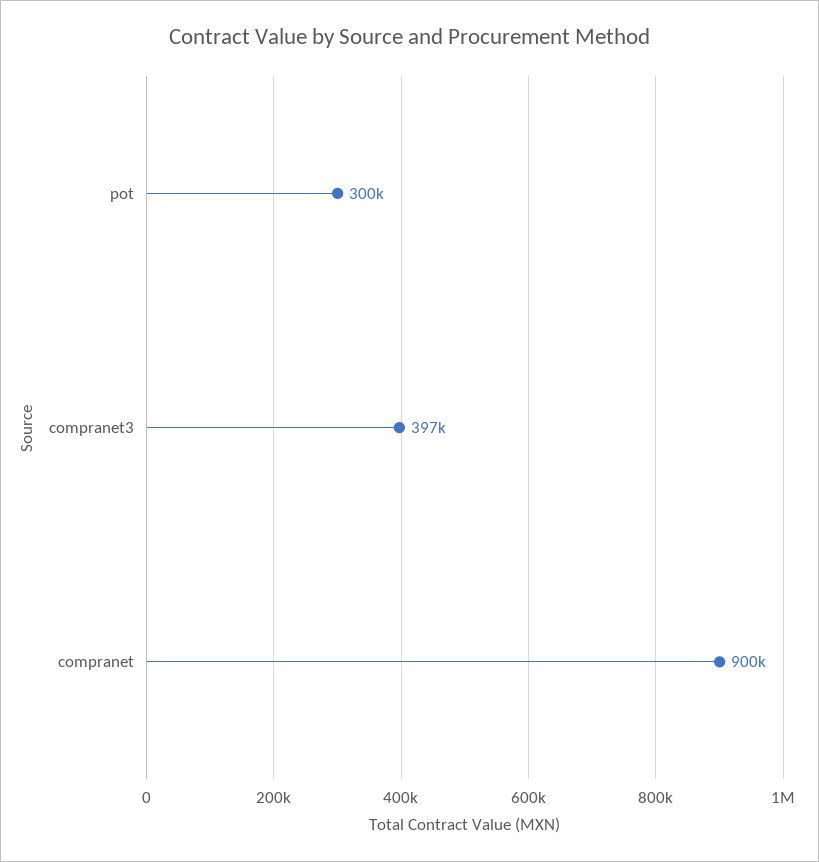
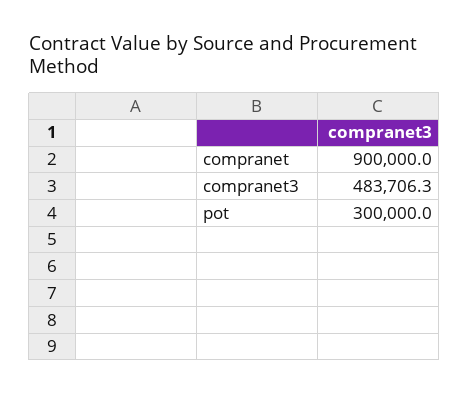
compranet3: 397000 -> 483706.3

